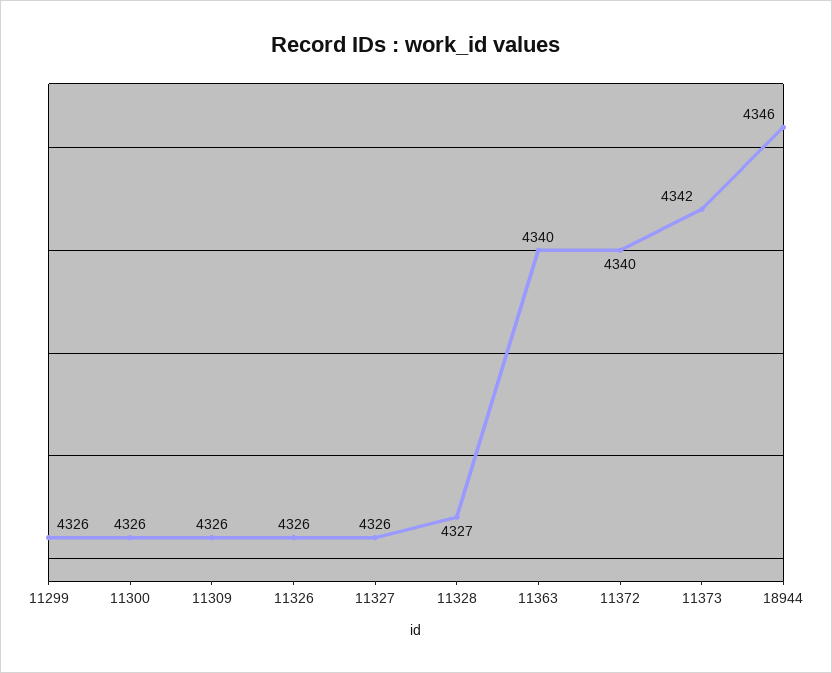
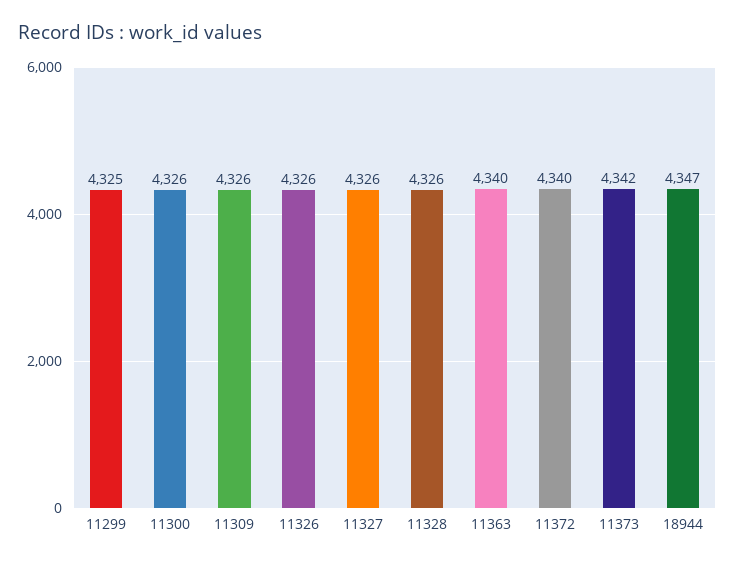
11299: 4326 -> 4325
11328: 4327 -> 4326
18944: 4346 -> 4347

